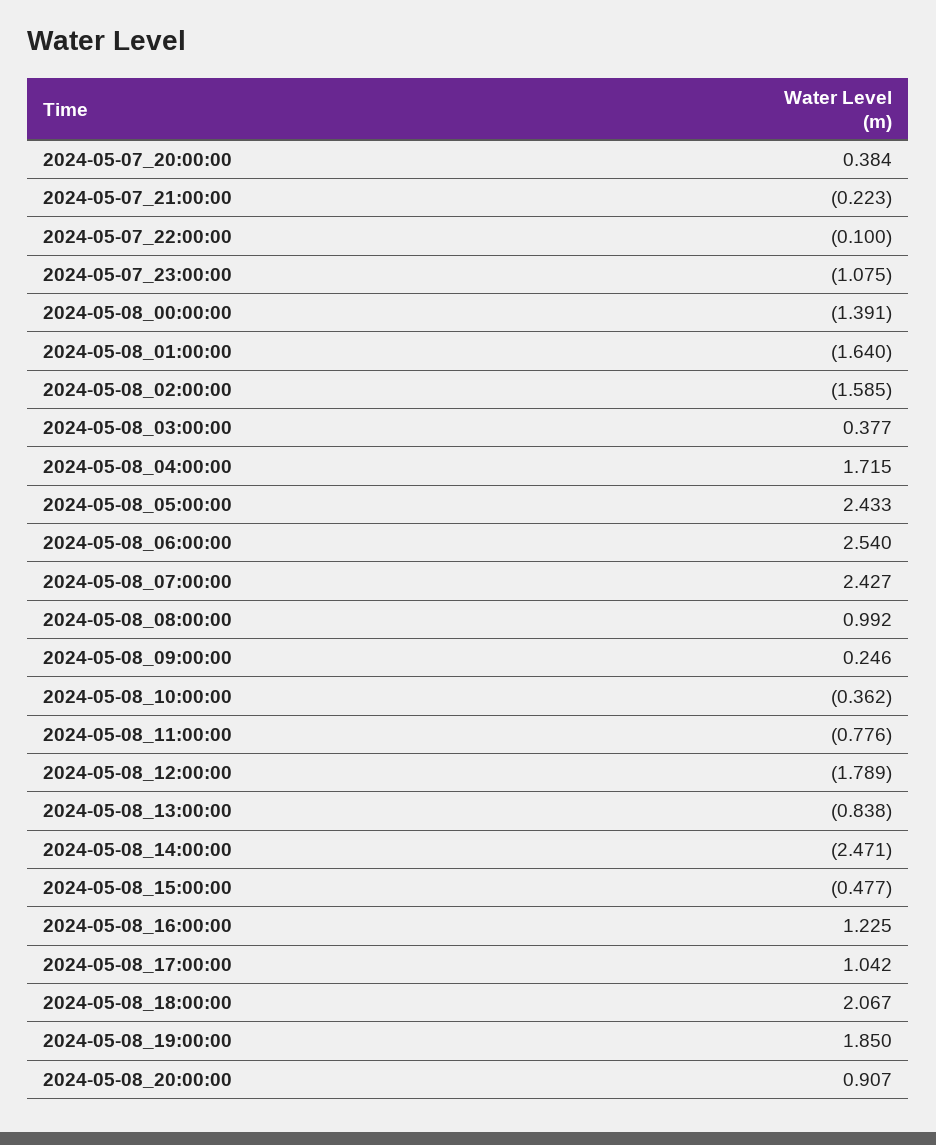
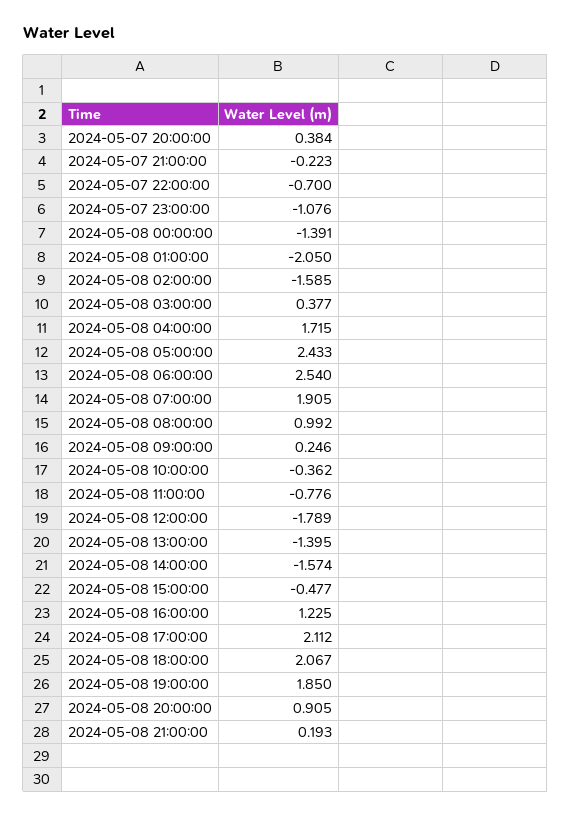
2024-05-07_22:00:00: -0.1 -> -0.7
2024-05-07_23:00:00: -1.075 -> -1.076
2024-05-08_01:00:00: -1.64 -> -2.05
2024-05-08_07:00:00: 2.427 -> 1.905
2024-05-08_13:00:00: -0.838 -> -1.395
2024-05-08_14:00:00: -2.471 -> -1.574
2024-05-08_17:00:00: 1.042 -> 2.112
2024-05-08_20:00:00: 0.907 -> 0.905
2024-05-08 21:00:00: none -> 0.193

